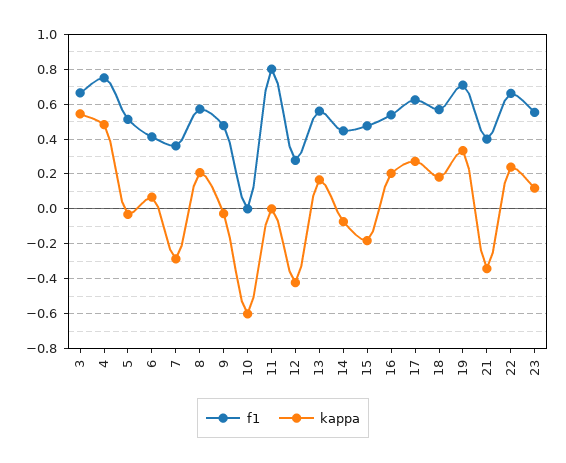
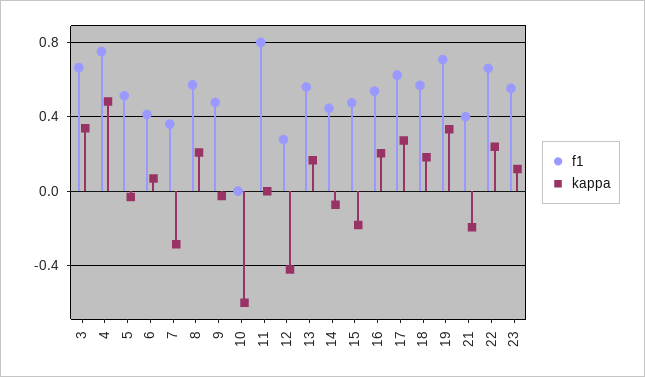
kappa, 3: 0.55 -> 0.35
kappa, 21: -0.35 -> -0.2

